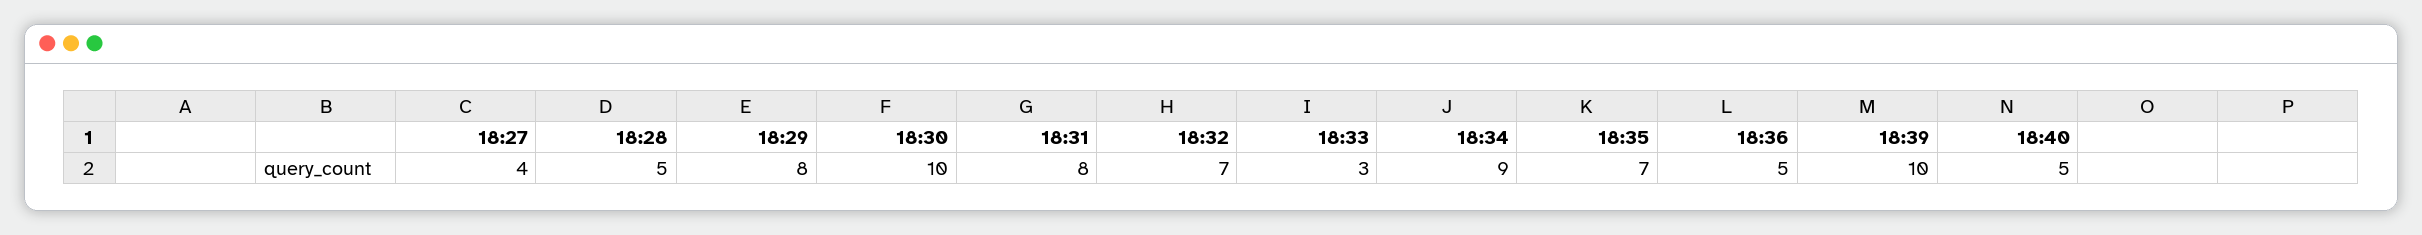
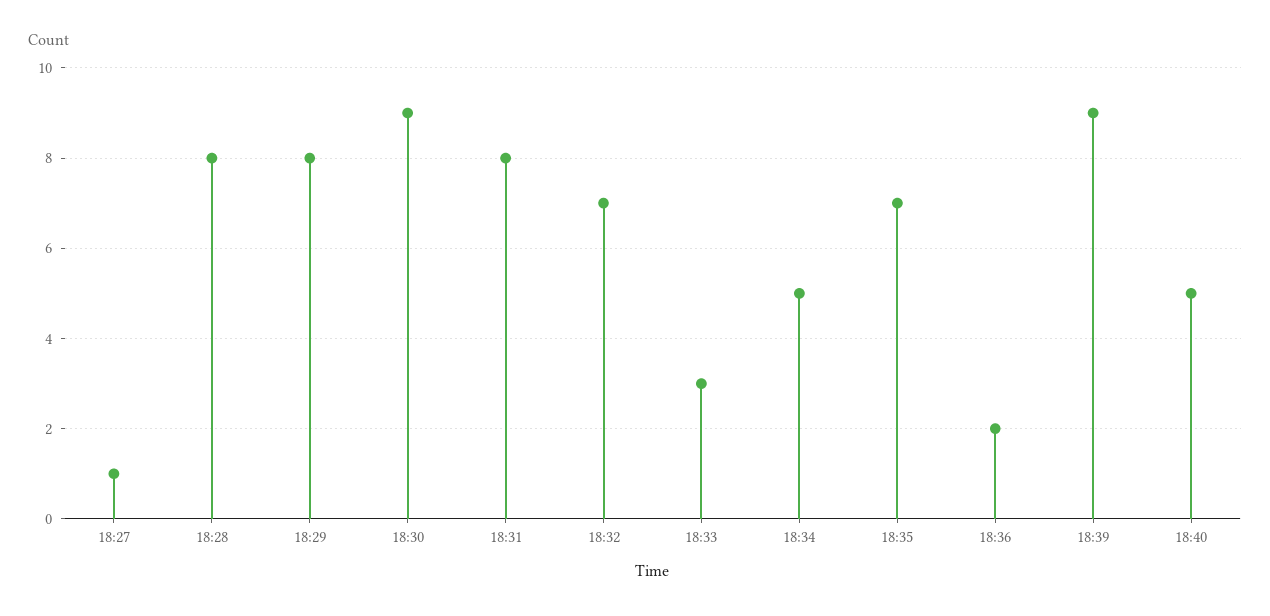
18:27: 4 -> 1
18:28: 5 -> 8
18:30: 10 -> 9
18:34: 9 -> 5
18:36: 5 -> 2
18:39: 10 -> 9

